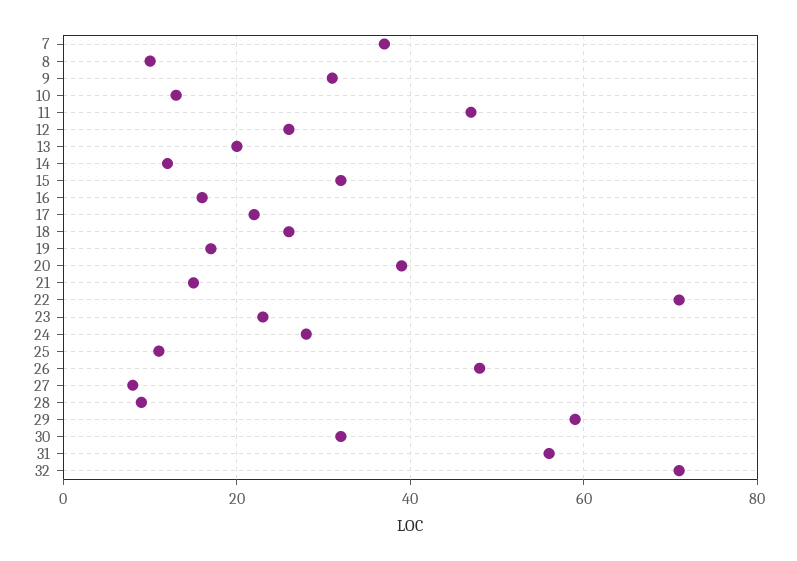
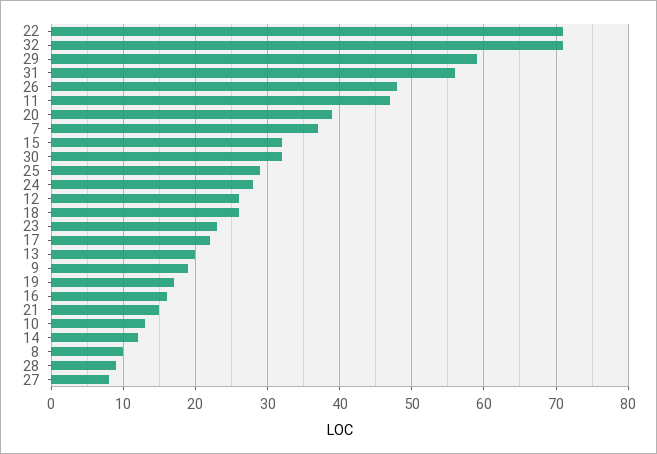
9: 30 -> 19
25: 10 -> 29

